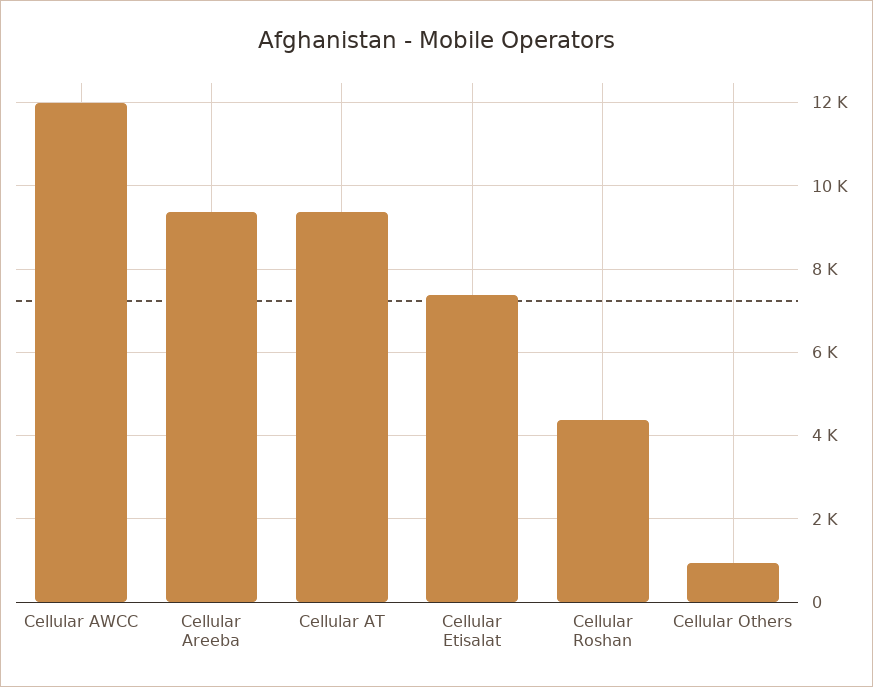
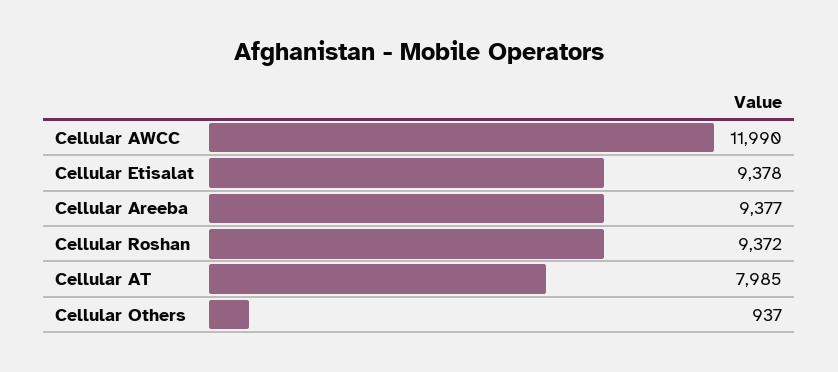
Cellular AT: 9400 -> 7985
Cellular Etisalat: 7400 -> 9378
Cellular Roshan: 4400 -> 9372

